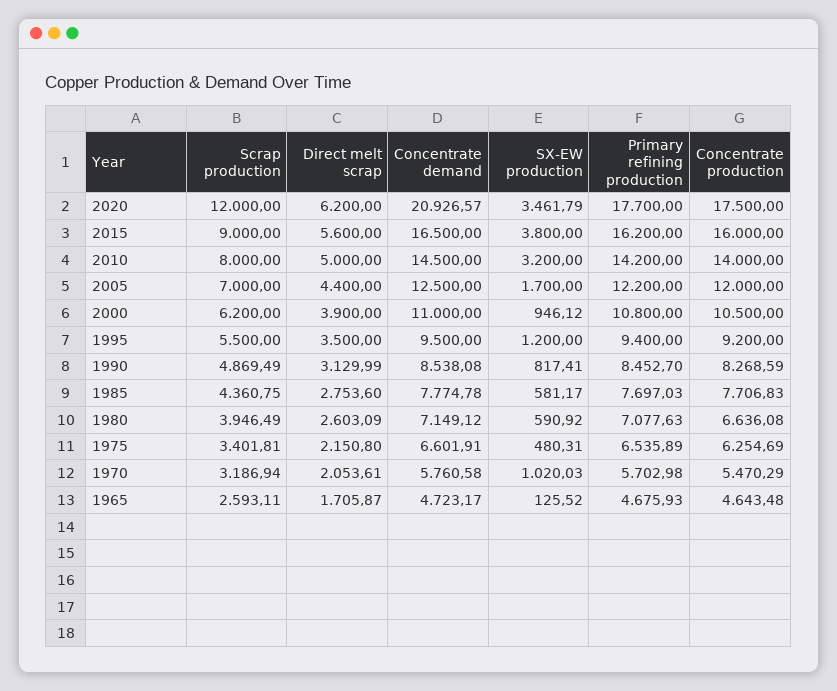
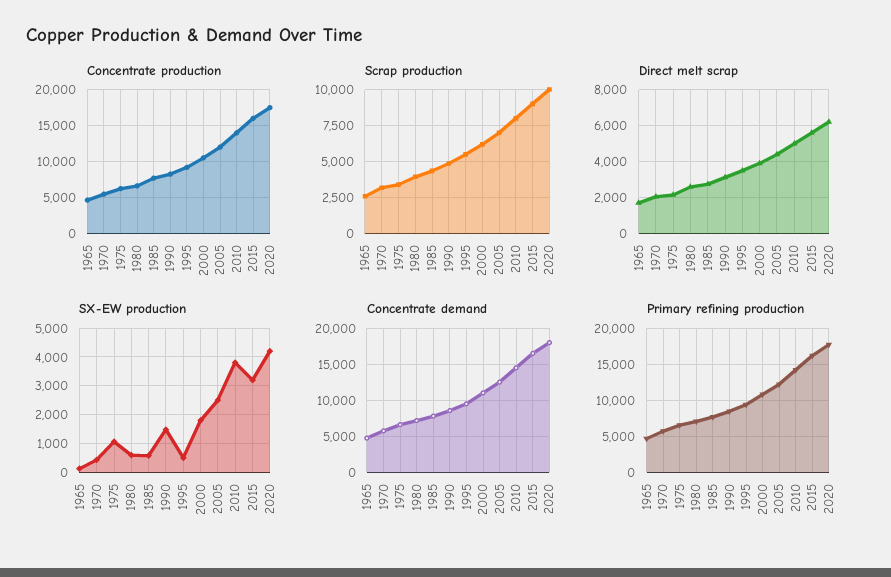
Scrap production, 2020: 12000 -> 10000
Concentrate demand, 2020: 20926.57 -> 18000
SX-EW production, 2020: 3461.79 -> 4250
SX-EW production, 2015: 3800 -> 3250
SX-EW production, 2010: 3200 -> 3750
SX-EW production, 2005: 1700 -> 2500
SX-EW production, 2000: 946.12 -> 1750
SX-EW production, 1995: 1200 -> 500
SX-EW production, 1990: 817.41 -> 1500
SX-EW production, 1975: 480.31 -> 1000
SX-EW production, 1970: 1020.03 -> 500

